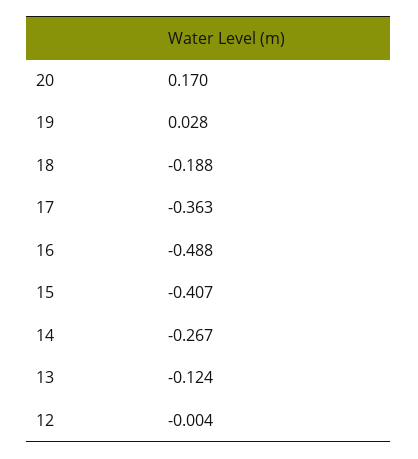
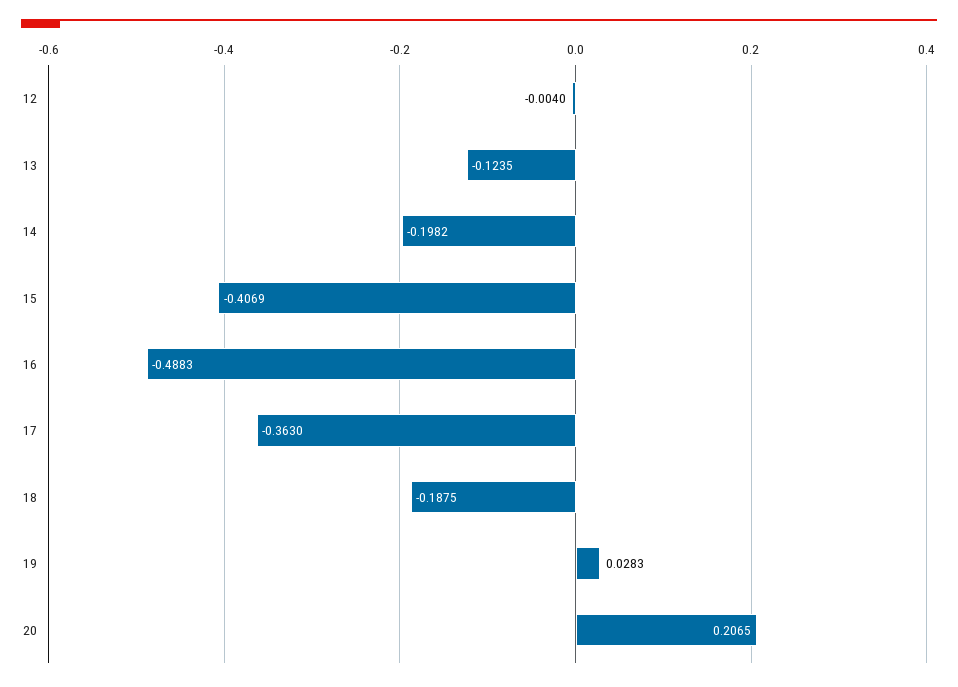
20: 0.17 -> 0.2065
14: -0.267 -> -0.1982

